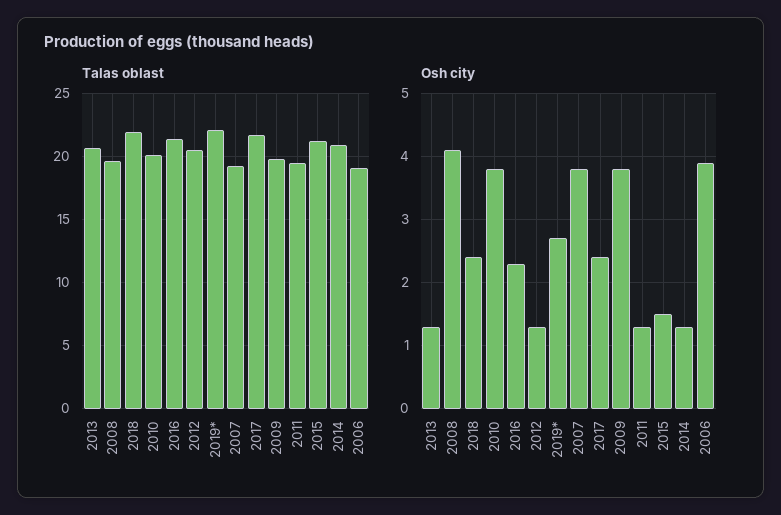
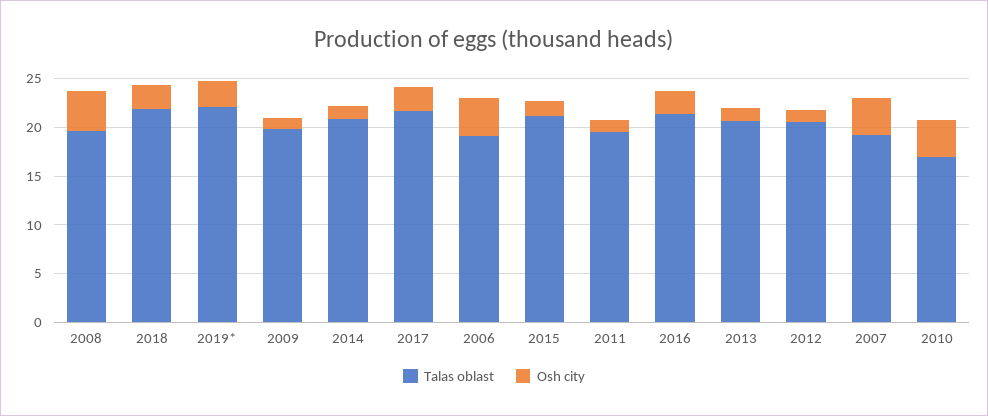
Talas oblast, 2010: 20 -> 17
Osh city, 2009: 3.8 -> 1

